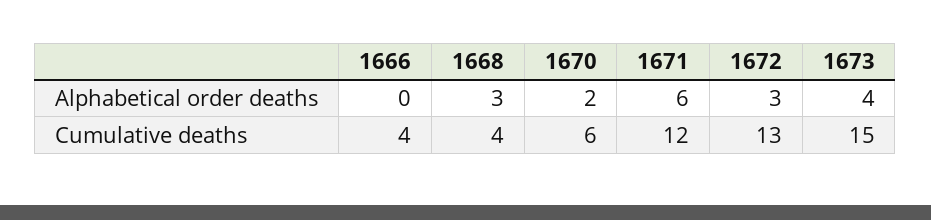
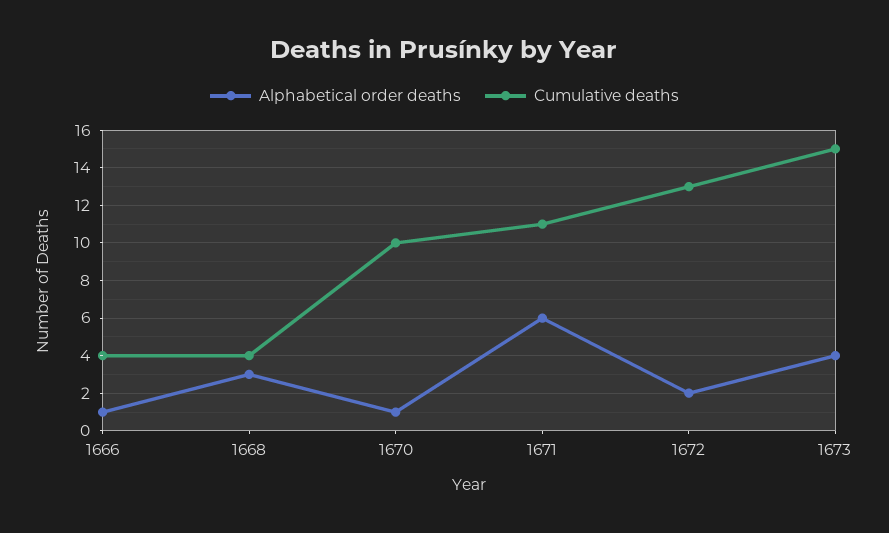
Alphabetical order deaths, 1666: 0 -> 1
Alphabetical order deaths, 1670: 2 -> 1
Alphabetical order deaths, 1672: 3 -> 2
Cumulative deaths, 1670: 6 -> 10
Cumulative deaths, 1671: 12 -> 11

